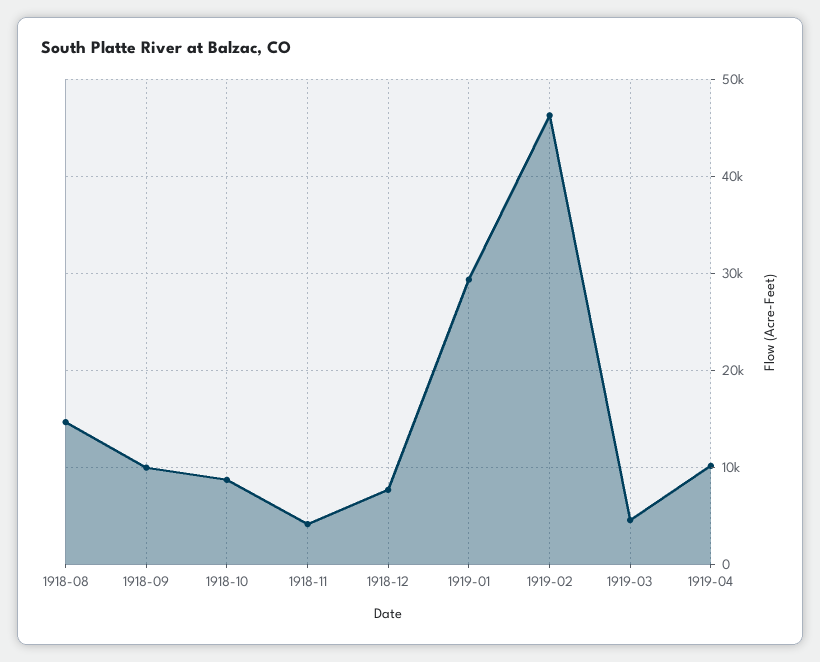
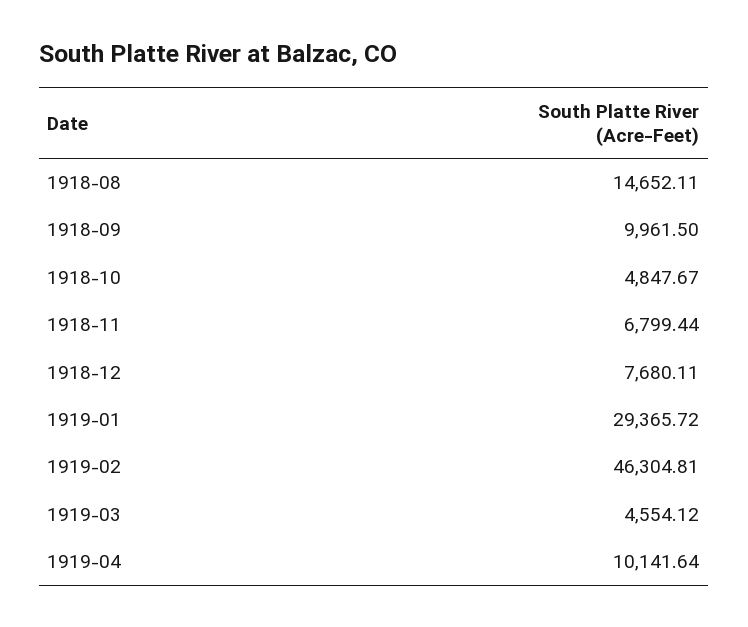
1918-10: 9000 -> 4847.67
1918-11: 4000 -> 6799.44

